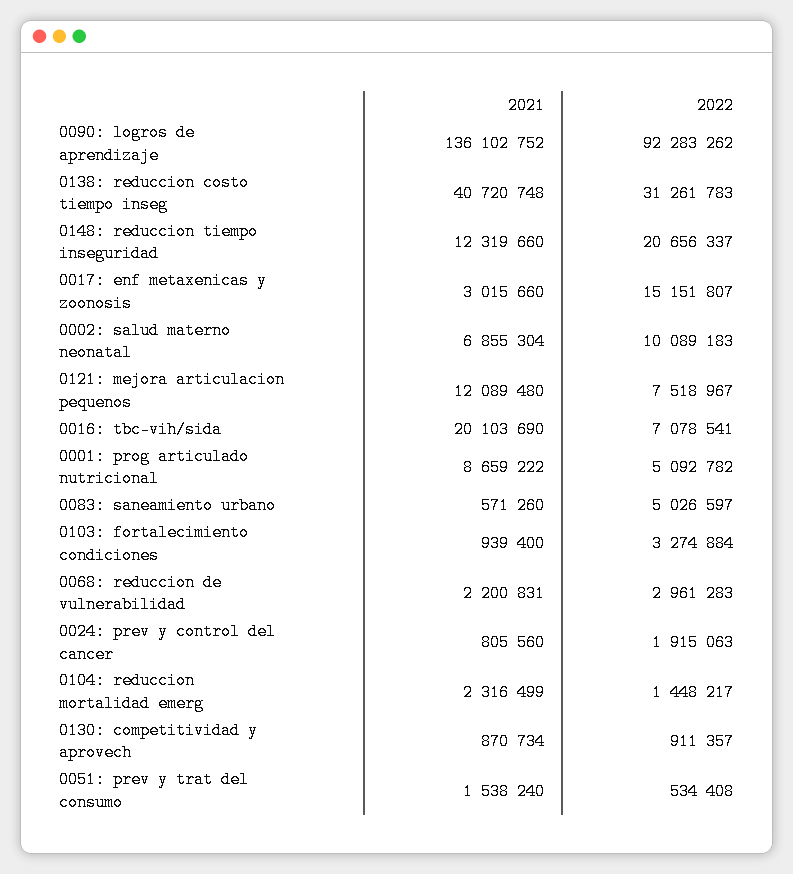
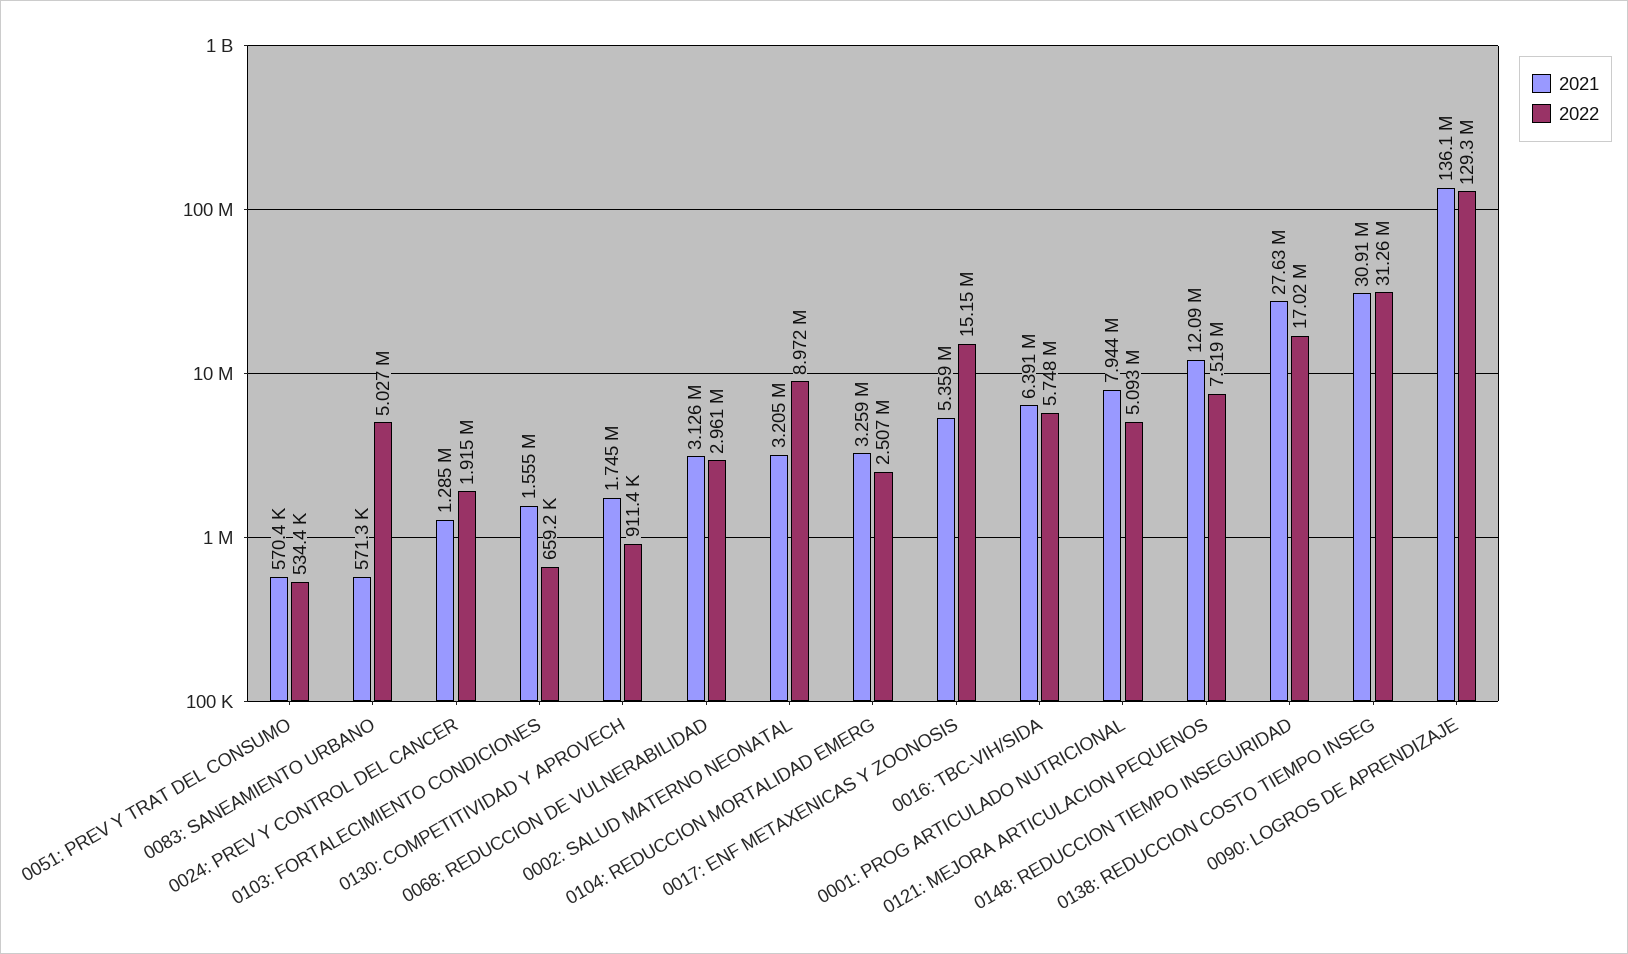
2022, 0090: logros de aprendizaje: 92283262 -> 129300000
2021, 0138: reduccion costo tiempo inseg: 40720748 -> 30910000
2021, 0148: reduccion tiempo inseguridad: 12319660 -> 27630000
2022, 0148: reduccion tiempo inseguridad: 20656337 -> 17020000
2021, 0017: enf metaxenicas y zoonosis: 3015660 -> 5359000
2021, 0002: salud materno neonatal: 6855304 -> 3205000
2022, 0002: salud materno neonatal: 10089183 -> 8972000
2021, 0016: tbc-vih/sida: 20103690 -> 6391000
2022, 0016: tbc-vih/sida: 7078541 -> 5748000
2021, 0001: prog articulado nutricional: 8659222 -> 7944000
2021, 0103: fortalecimiento condiciones: 939400 -> 1555000
2022, 0103: fortalecimiento condiciones: 3274884 -> 659200
2021, 0068: reduccion de vulnerabilidad: 2200831 -> 3126000
2021, 0024: prev y control del cancer: 805560 -> 1285000
2021, 0104: reduccion mortalidad emerg: 2316499 -> 3259000
2022, 0104: reduccion mortalidad emerg: 1448217 -> 2507000
2021, 0130: competitividad y aprovech: 870734 -> 1745000
2021, 0051: prev y trat del consumo: 1538240 -> 570400

